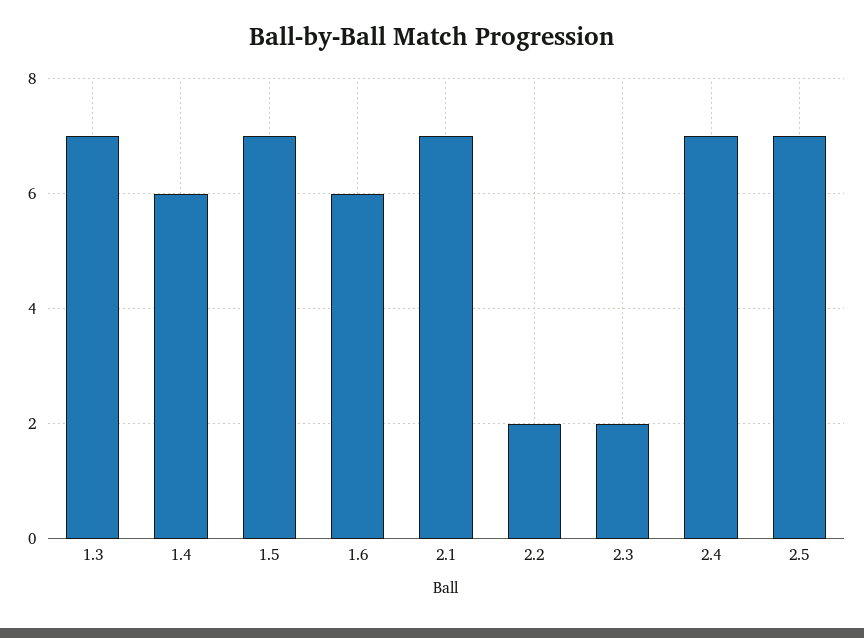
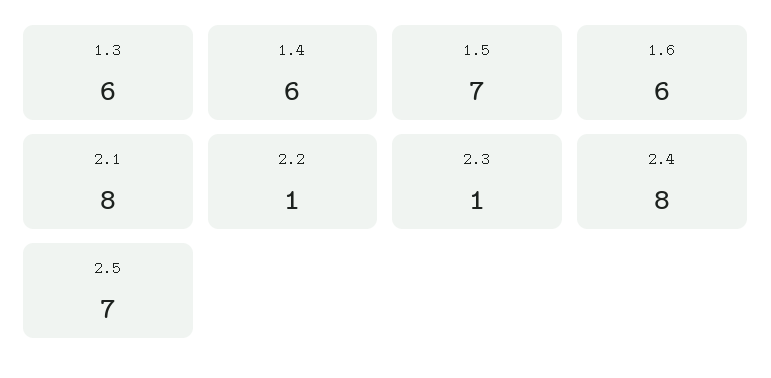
1.3: 7 -> 6
2.1: 7 -> 8
2.2: 2 -> 1
2.3: 2 -> 1
2.4: 7 -> 8

